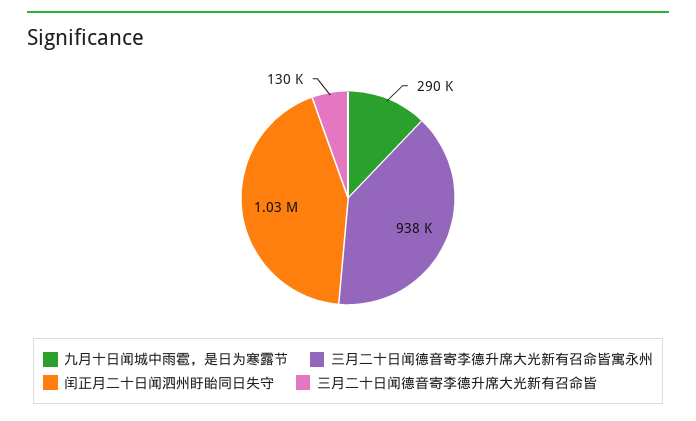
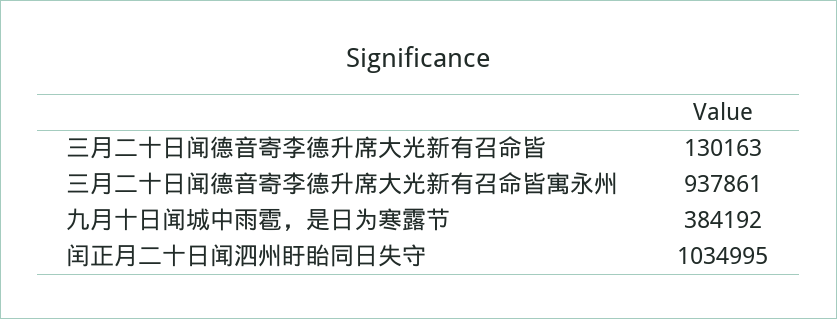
九月十日闻城中雨雹，是日为寒露节: 290000 -> 384192

